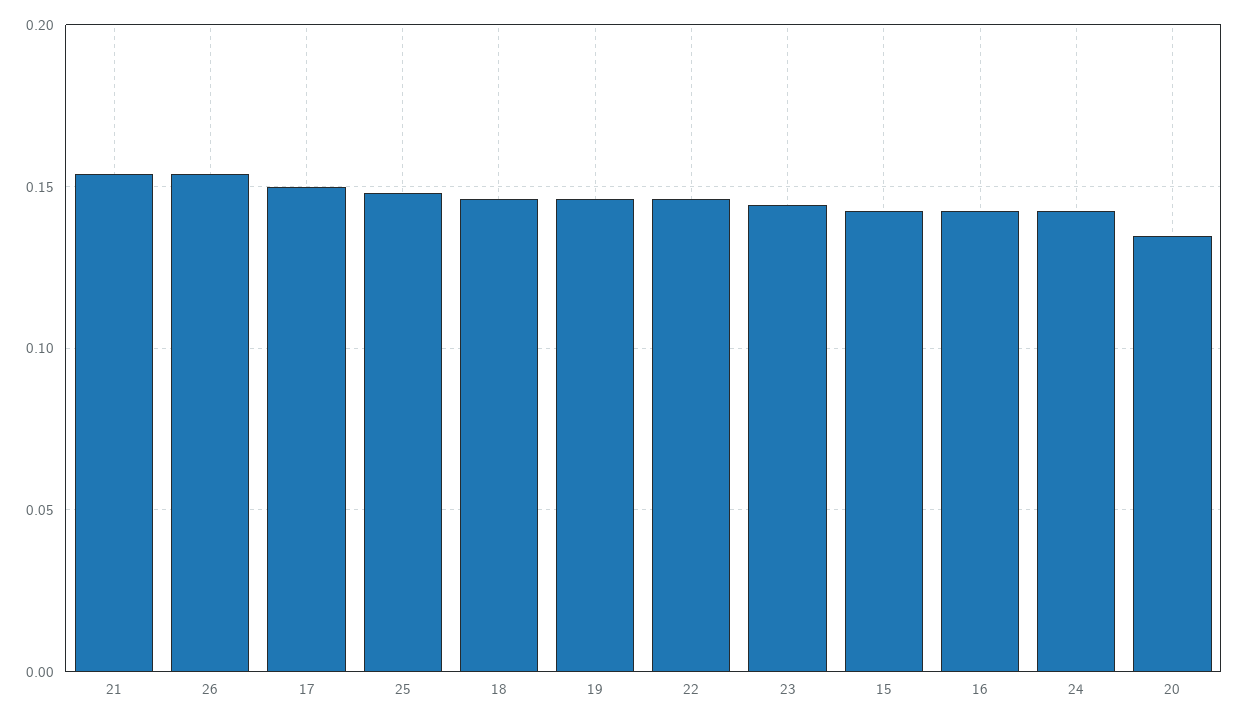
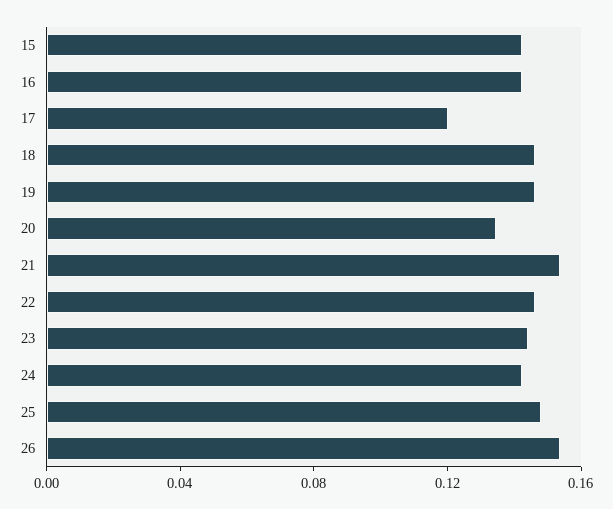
17: 0.15 -> 0.12

